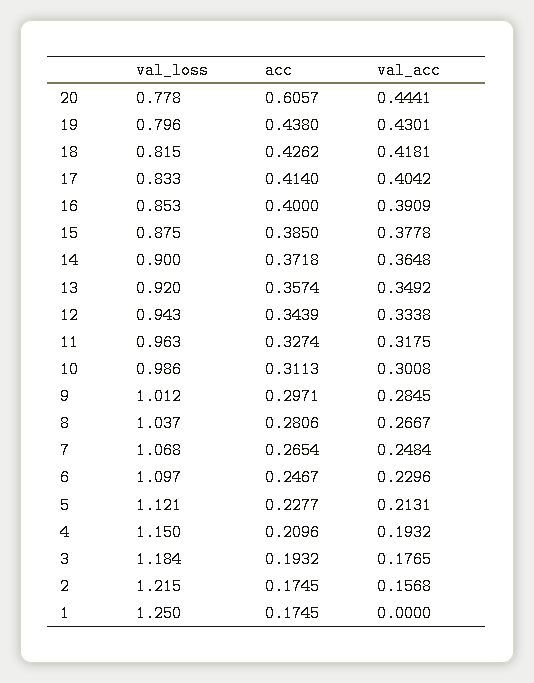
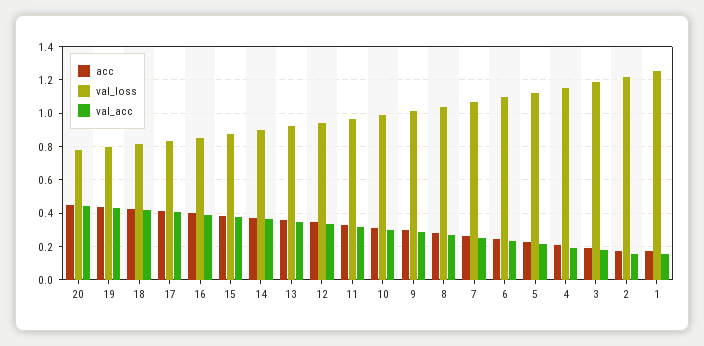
acc, 20: 0.6057 -> 0.45
val_acc, 1: 0 -> 0.15

